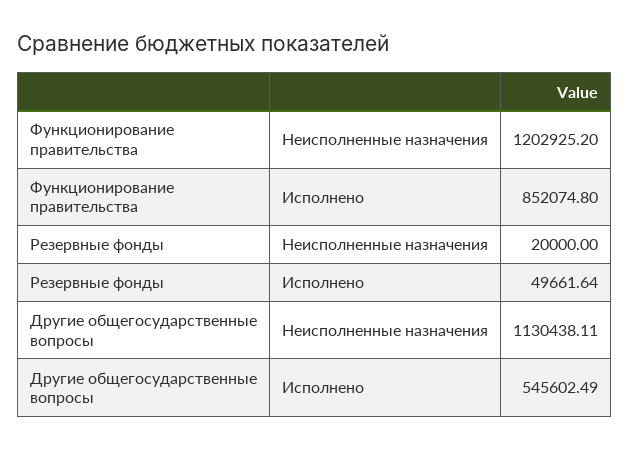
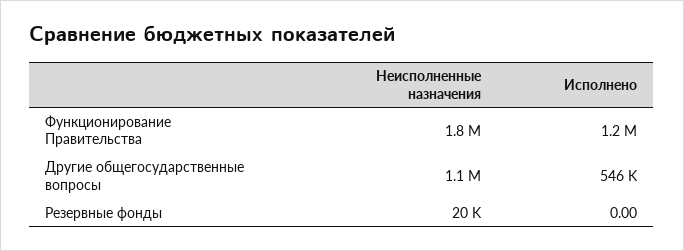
Функционирование правительства, Неисполненные назначения: 1202925.2 -> 1800000
Функционирование правительства, Исполнено: 852074.8 -> 1200000
Резервные фонды, Исполнено: 49661.64 -> 0

